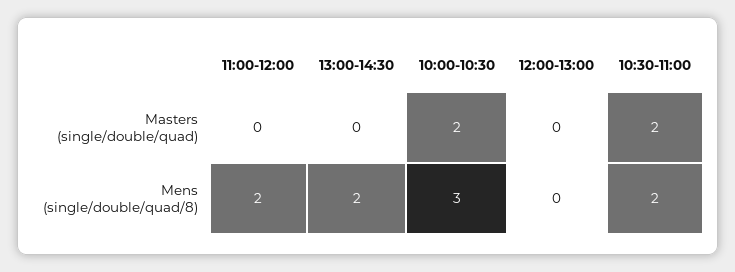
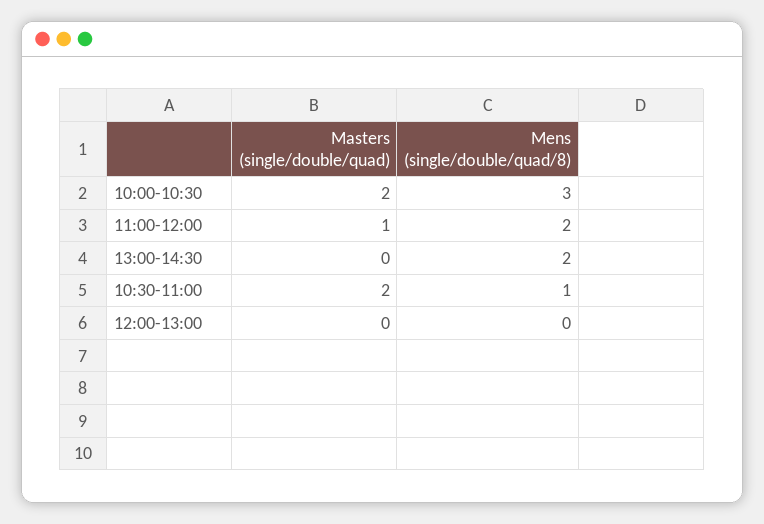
11:00-12:00, Masters (single/double/quad): 0 -> 1
10:30-11:00, Mens (single/double/quad/8): 2 -> 1

